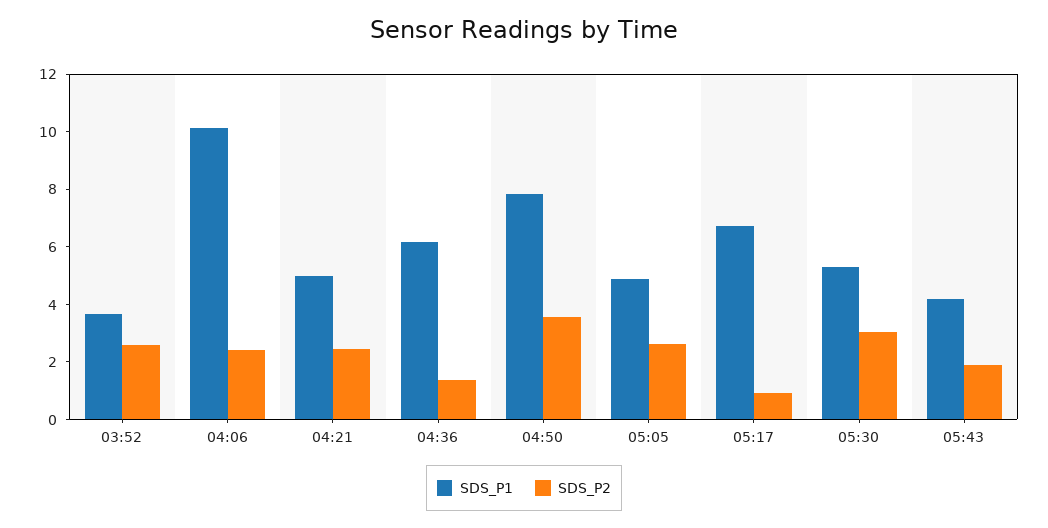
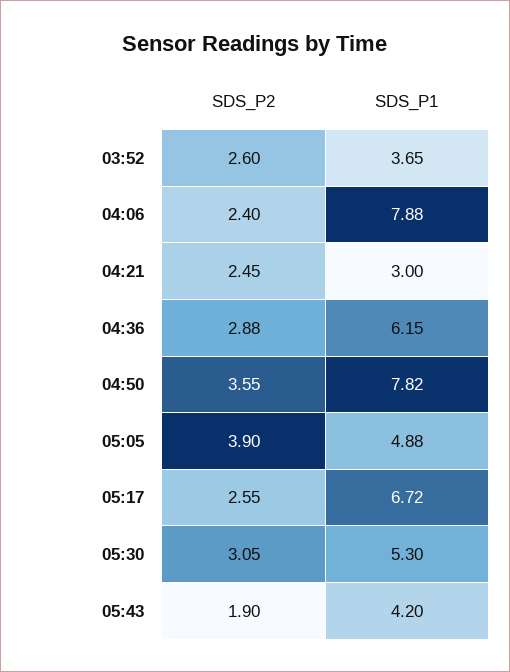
SDS_P1, 04:06: 10 -> 7.88
SDS_P1, 04:21: 5 -> 3
SDS_P2, 04:36: 1.5 -> 2.88
SDS_P2, 05:05: 2.5 -> 3.9
SDS_P2, 05:17: 1 -> 2.55

